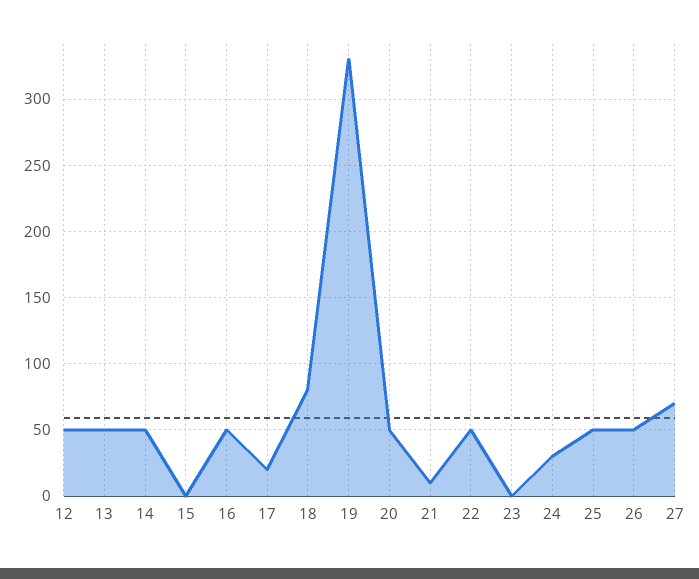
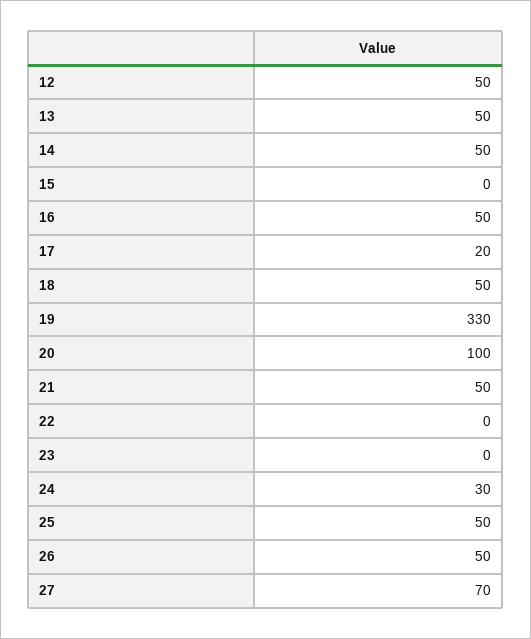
18: 80 -> 50
20: 50 -> 100
21: 10 -> 50
22: 50 -> 0

